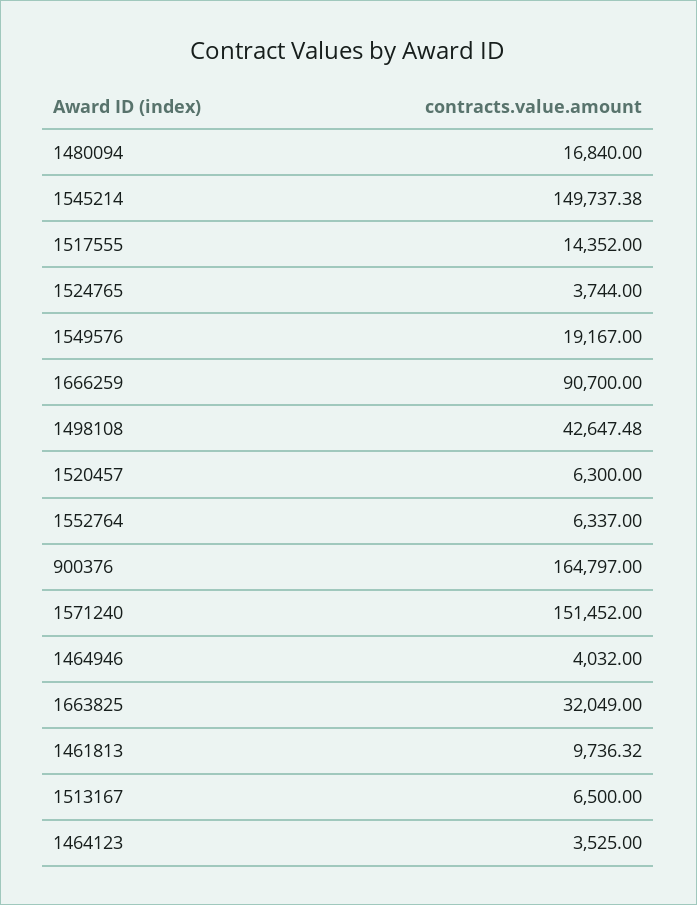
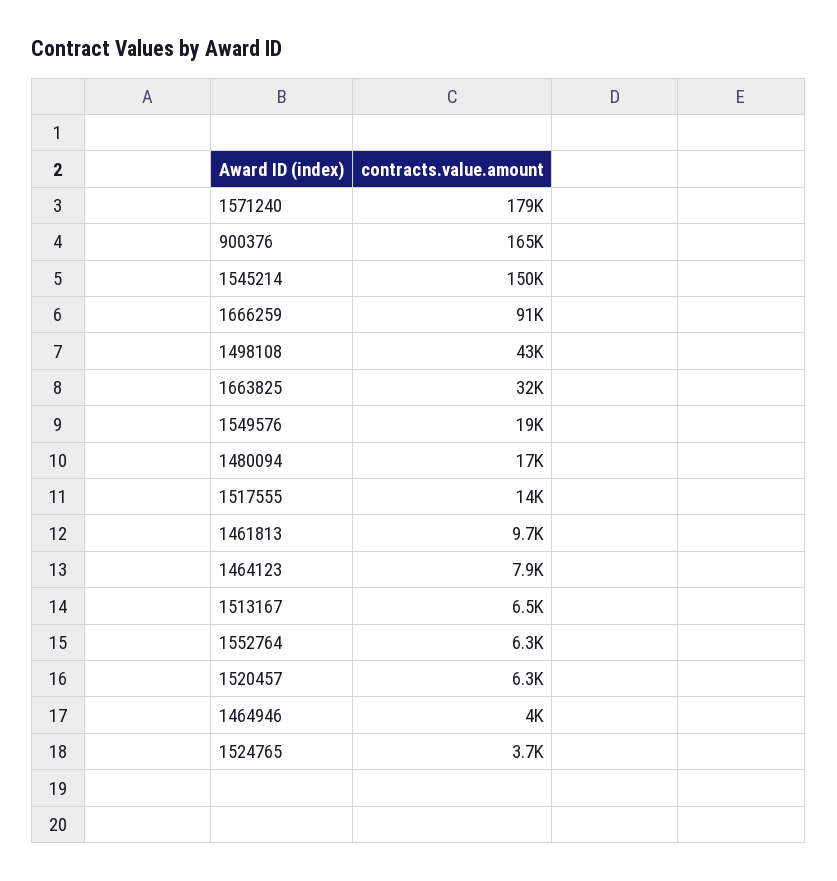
1571240: 151452 -> 179000
1464123: 3525 -> 7900

